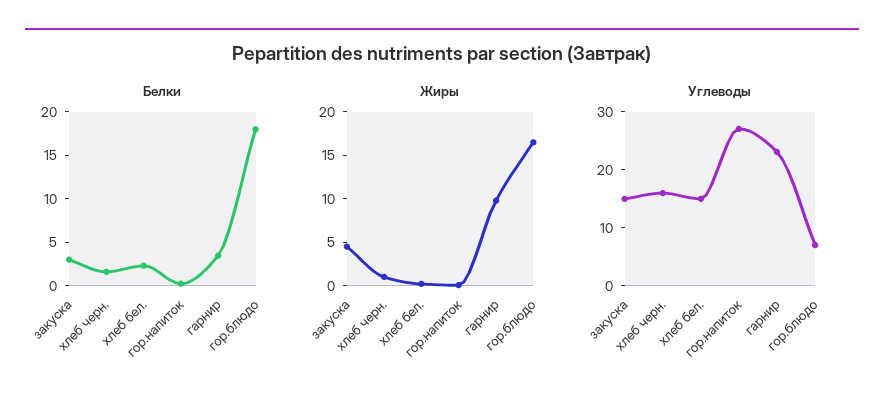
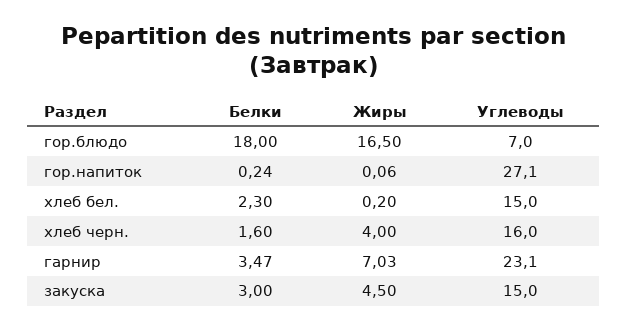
Жиры, хлеб черн.: 1 -> 4
Жиры, гарнир: 10 -> 7.03

